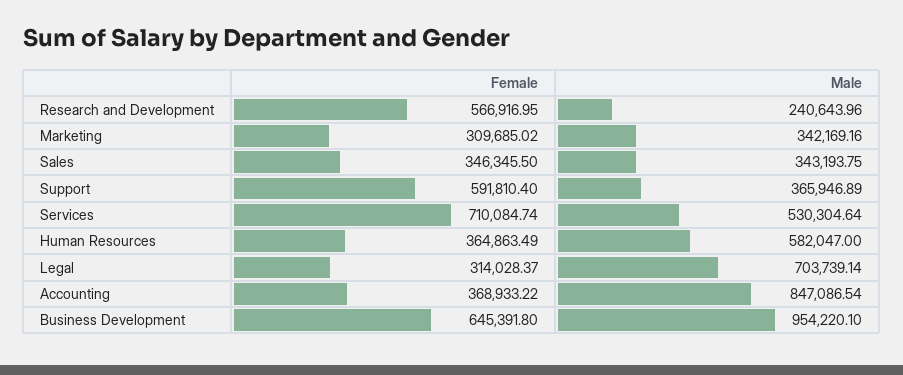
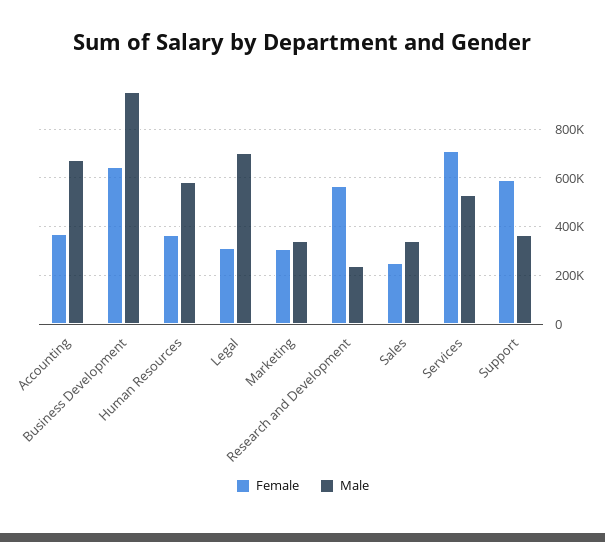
Female, Sales: 346345.5 -> 250000
Male, Accounting: 847086.54 -> 675000

